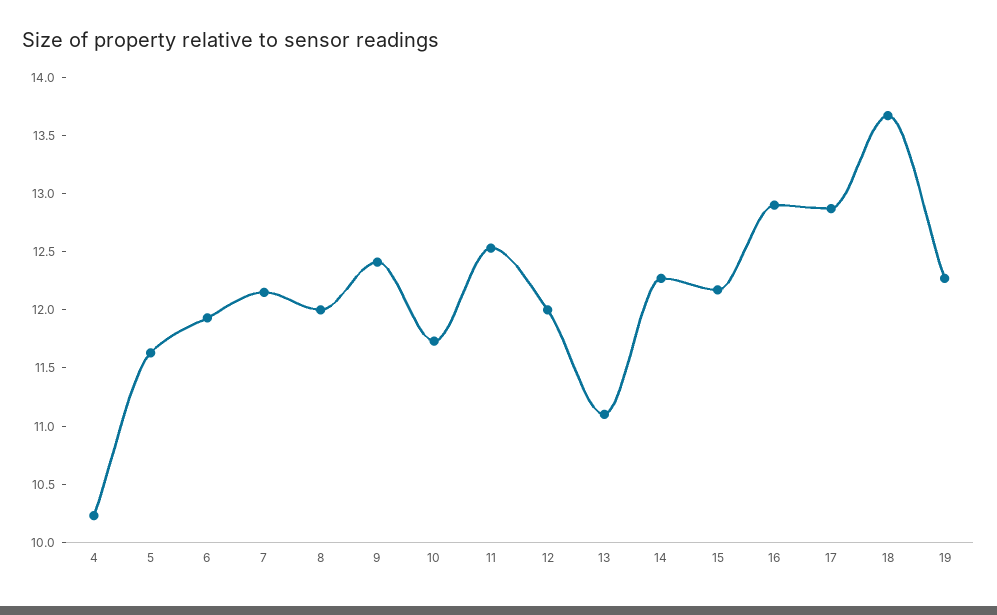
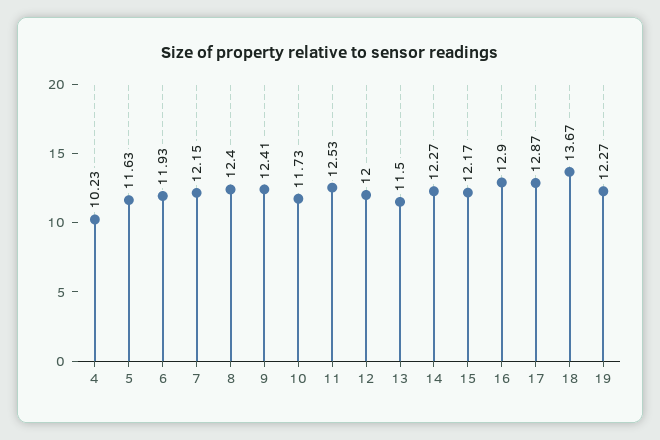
8: 12 -> 12.4
13: 11.1 -> 11.5

